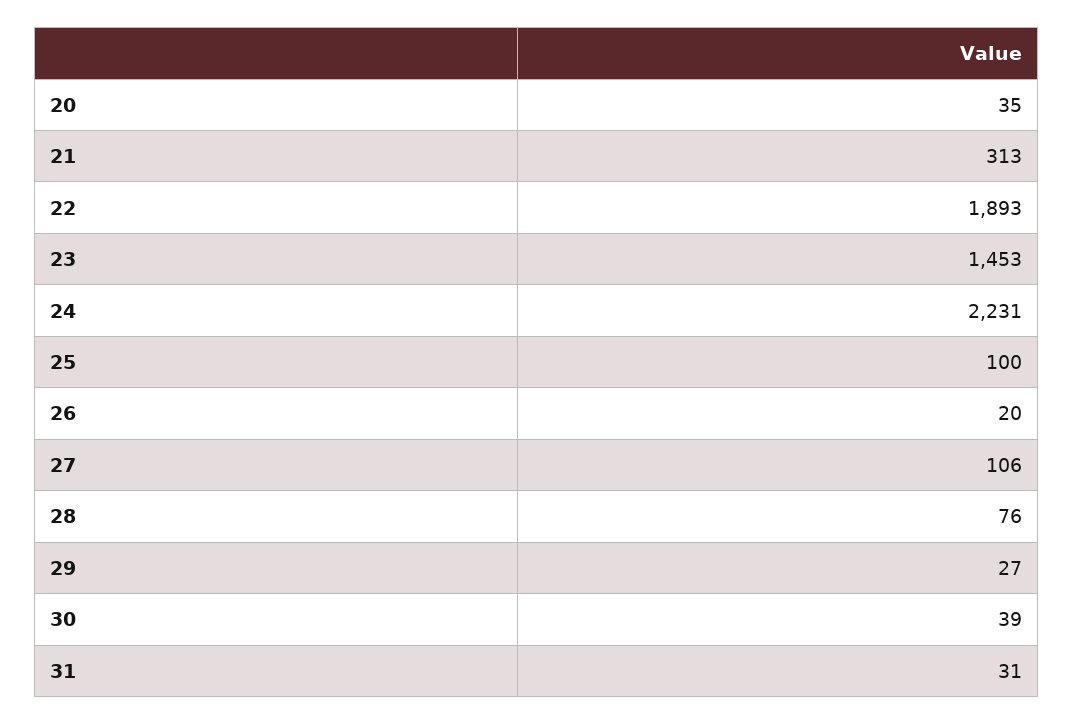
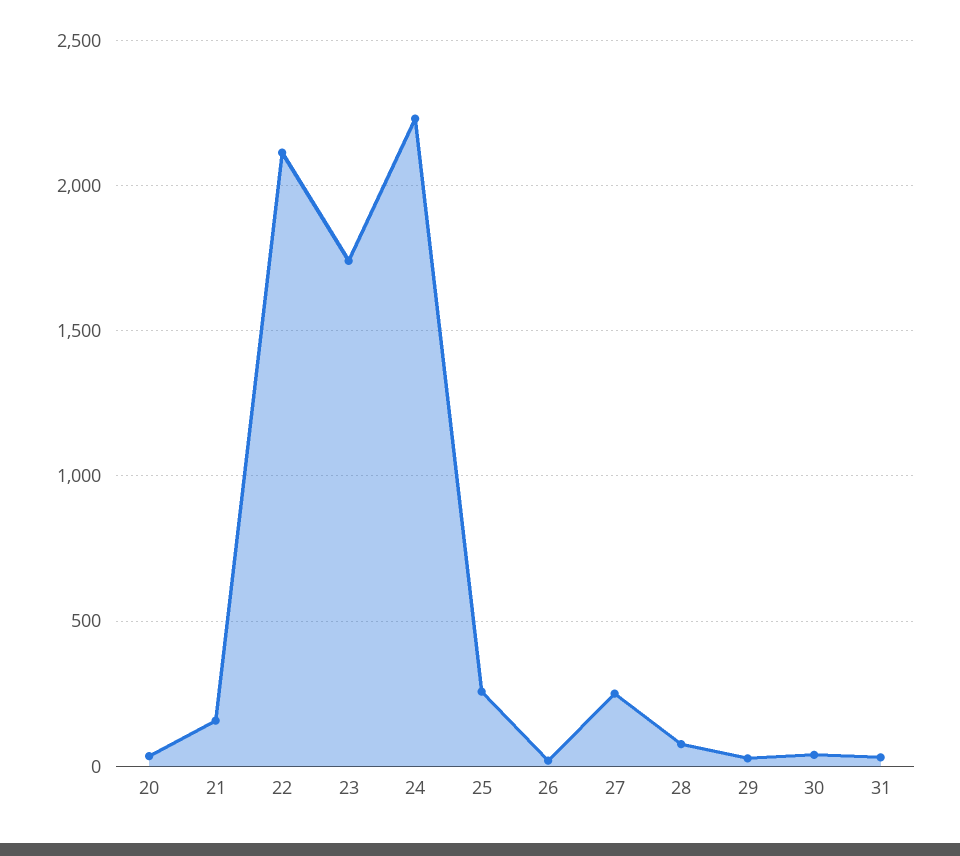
21: 313 -> 150
22: 1893 -> 2100
23: 1453 -> 1750
25: 100 -> 250
27: 106 -> 250

